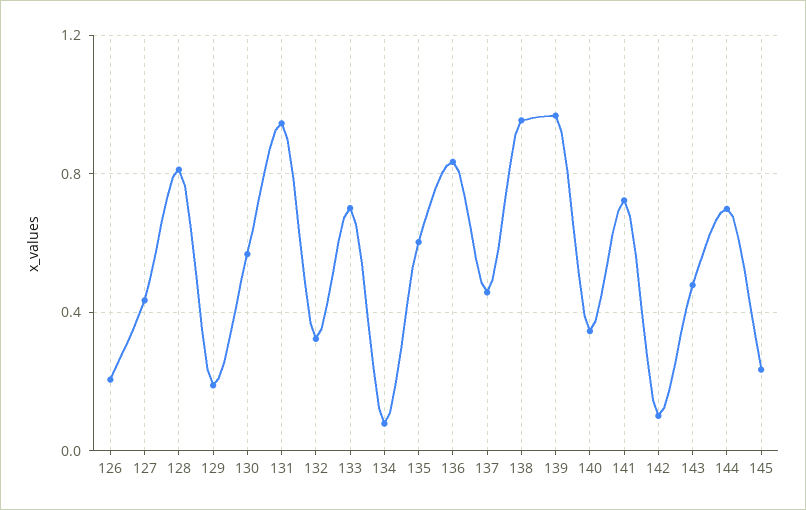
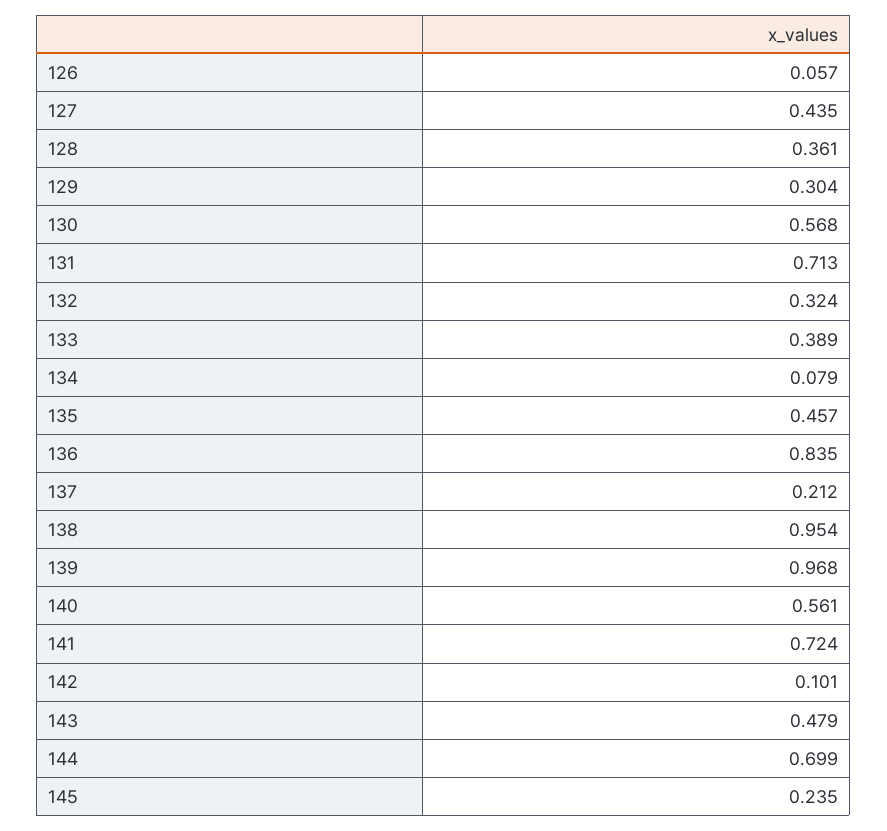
126: 0.2 -> 0.057
128: 0.8 -> 0.361
129: 0.2 -> 0.304
131: 0.95 -> 0.713
133: 0.7 -> 0.389
135: 0.6 -> 0.457
137: 0.45 -> 0.212
140: 0.35 -> 0.561

